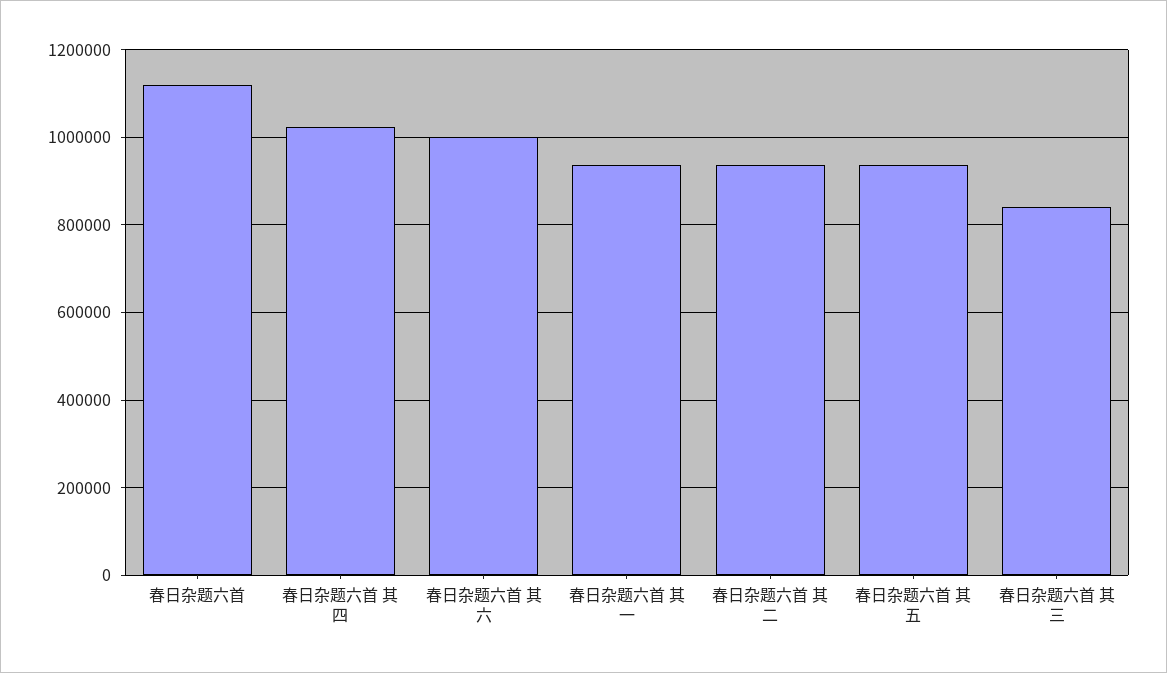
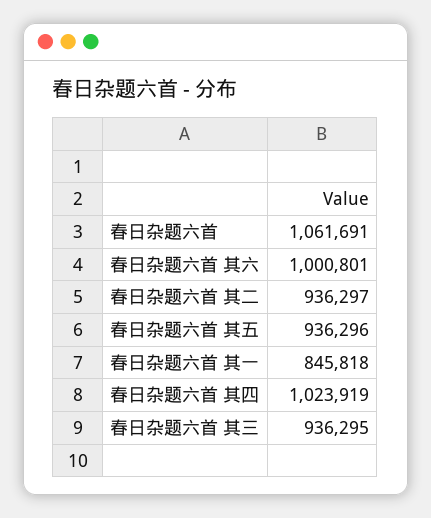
春日杂题六首: 1120000 -> 1061691
春日杂题六首 其一: 940000 -> 845818
春日杂题六首 其三: 840000 -> 936295

